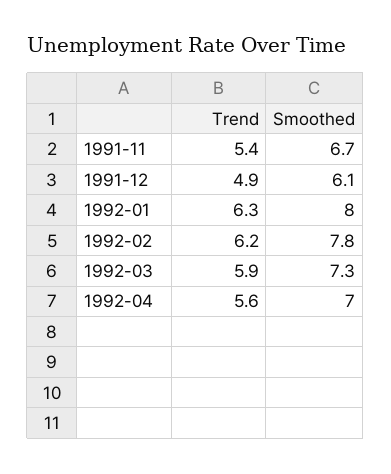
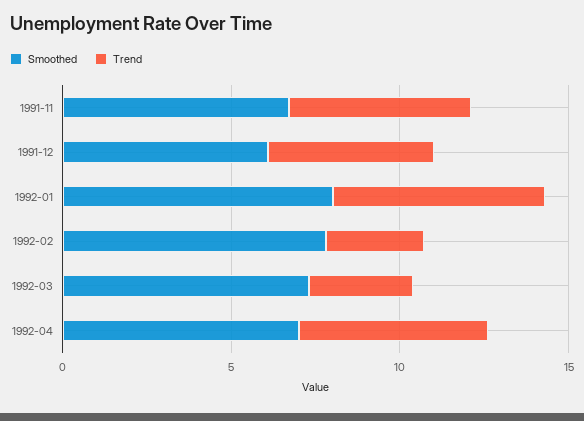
Trend, 1992-02: 6.2 -> 3
Trend, 1992-03: 5.9 -> 3

